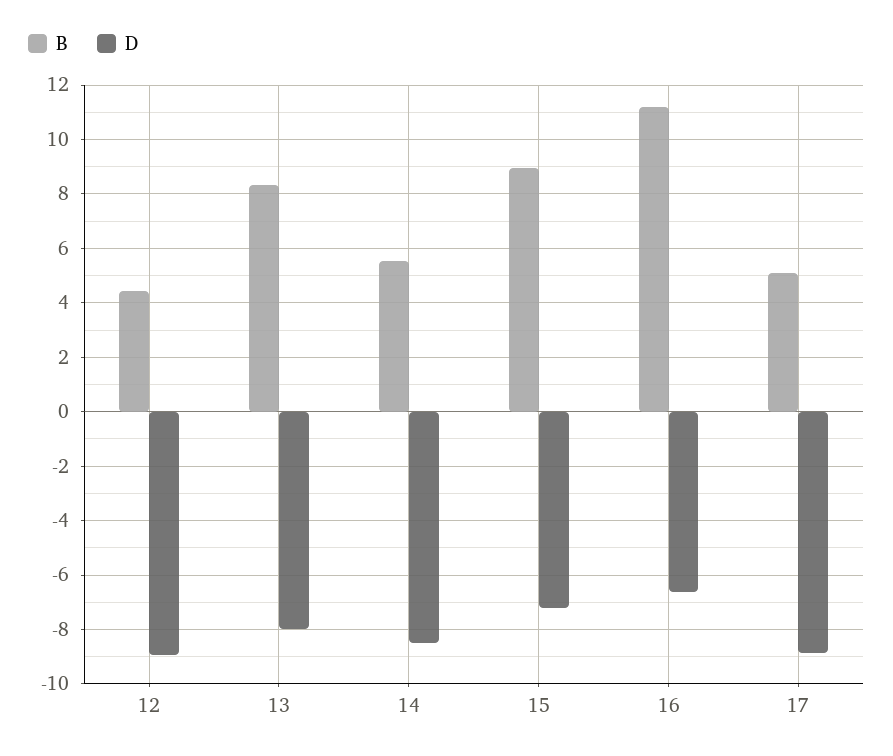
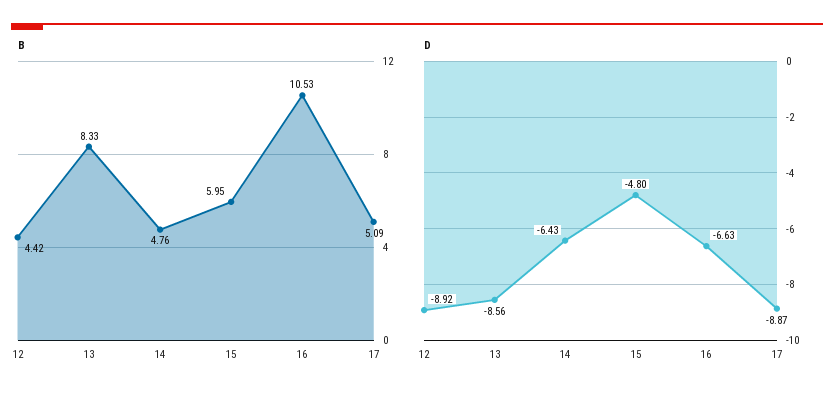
D, 13: -8 -> -8.56
B, 14: 5.5 -> 4.76
D, 14: -8.5 -> -6.43
B, 15: 9 -> 5.95
D, 15: -7.25 -> -4.8
B, 16: 11.25 -> 10.53

